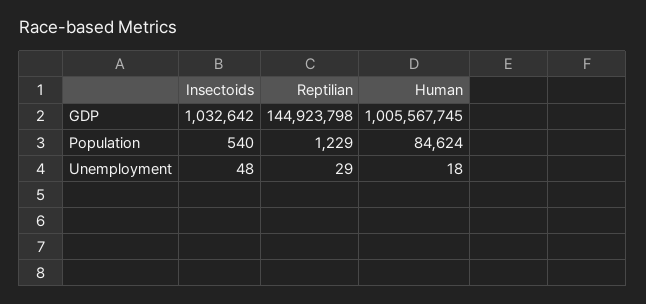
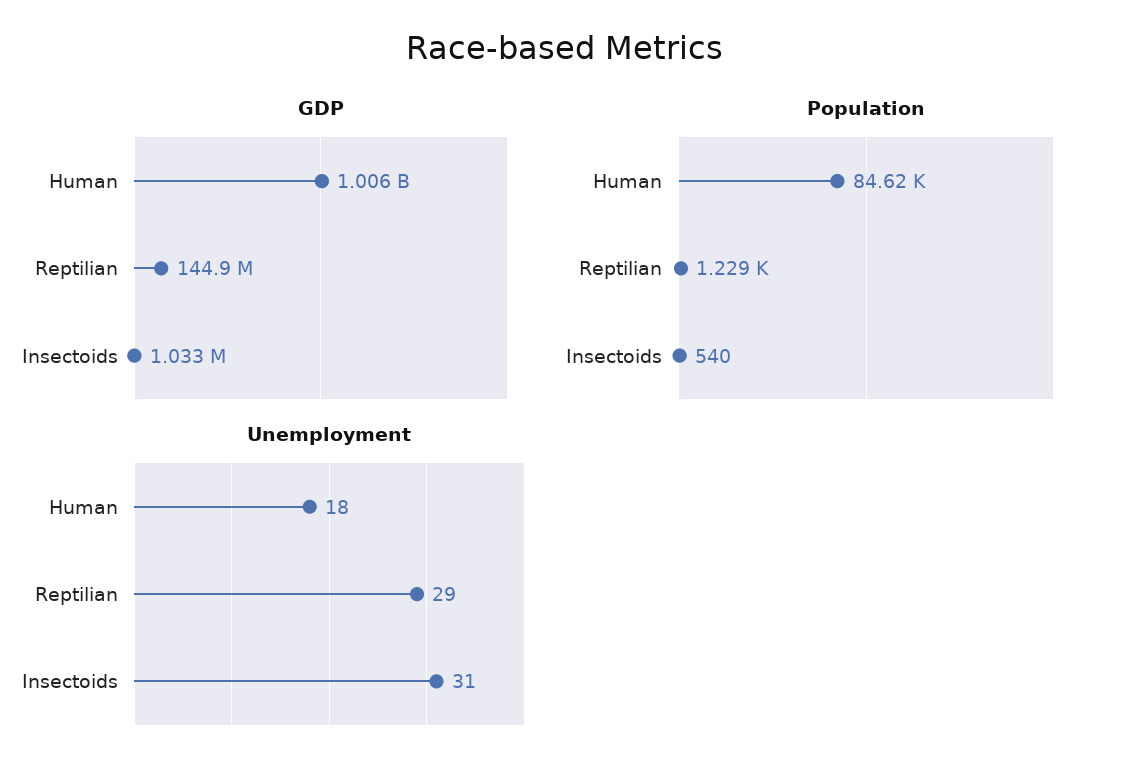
Unemployment, Insectoids: 48 -> 31

